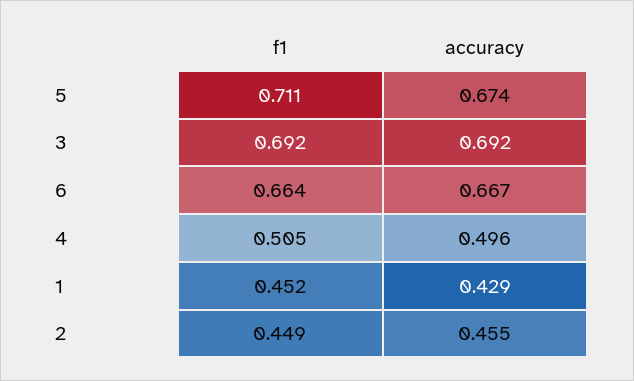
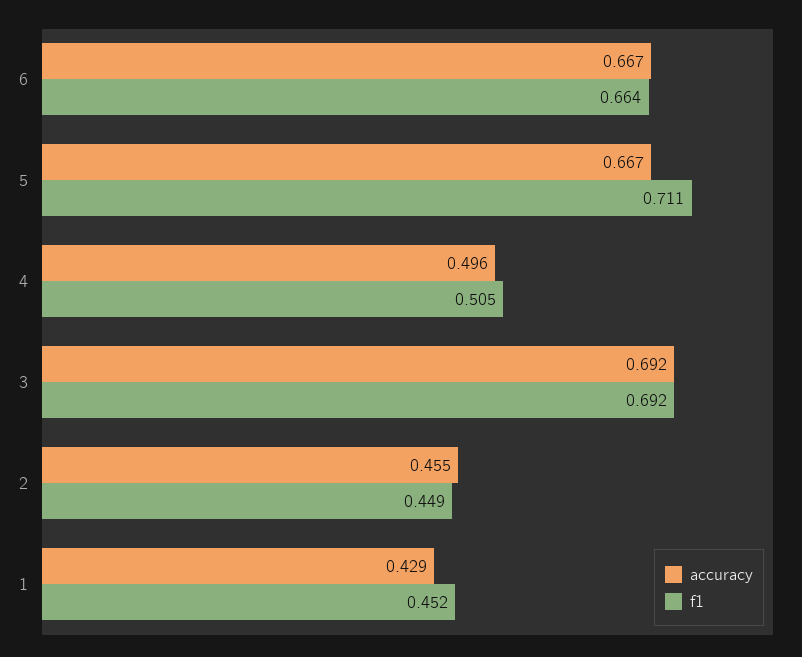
accuracy, 5: 0.674 -> 0.667

